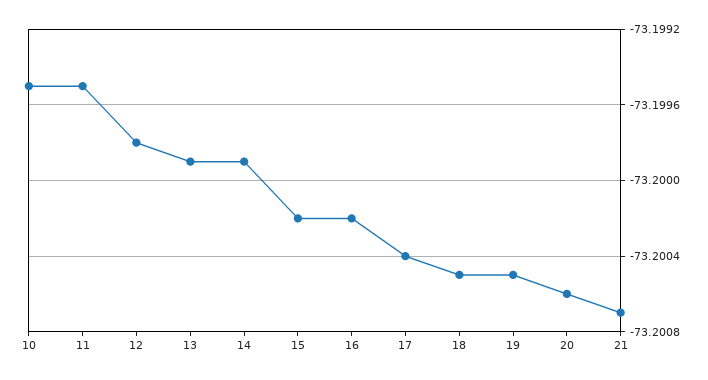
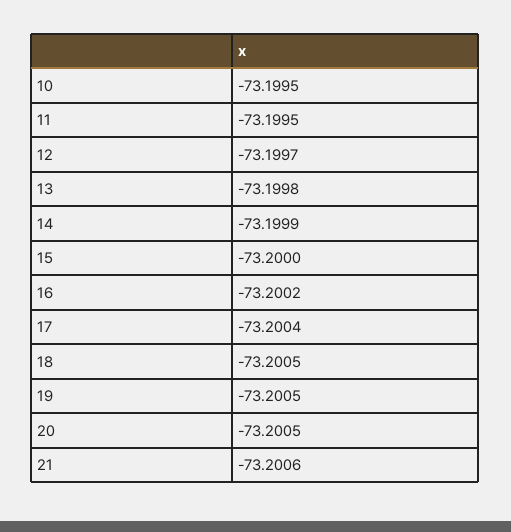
12: -73.1998 -> -73.1997
13: -73.1999 -> -73.1998
15: -73.2002 -> -73.2
20: -73.2006 -> -73.2005
21: -73.2007 -> -73.2006

